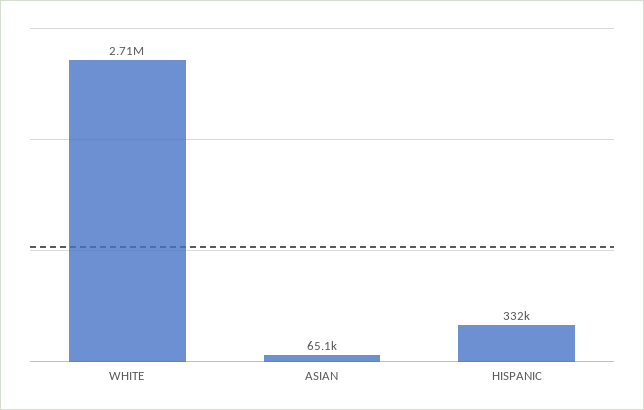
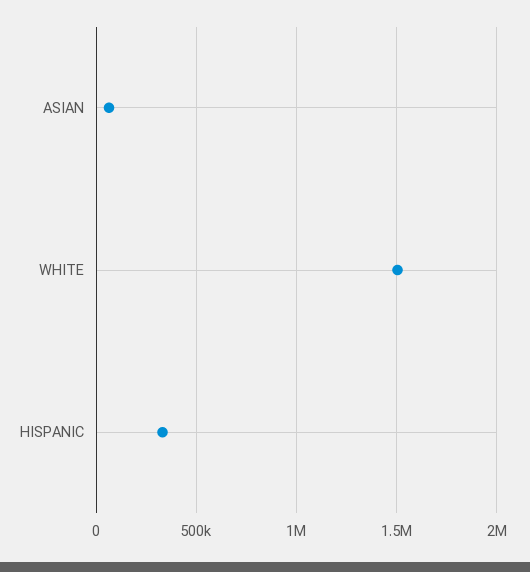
WHITE: 2710000 -> 1500000

